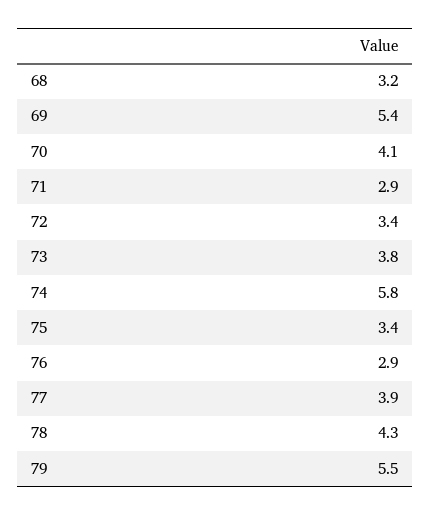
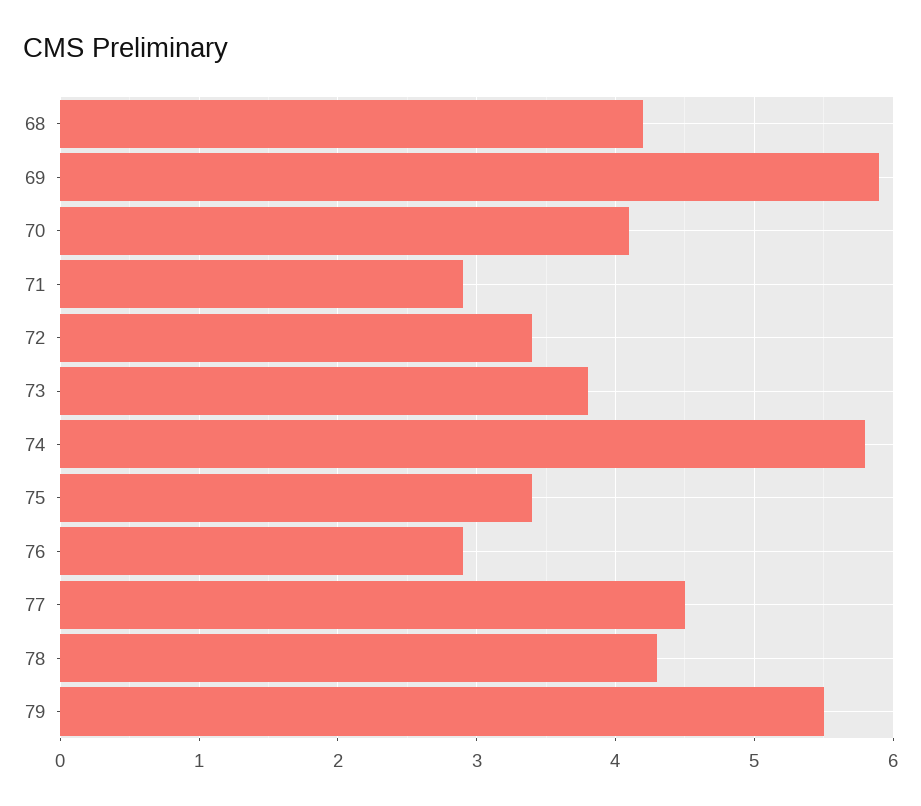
68: 3.2 -> 4.2
69: 5.4 -> 5.9
77: 3.9 -> 4.5

